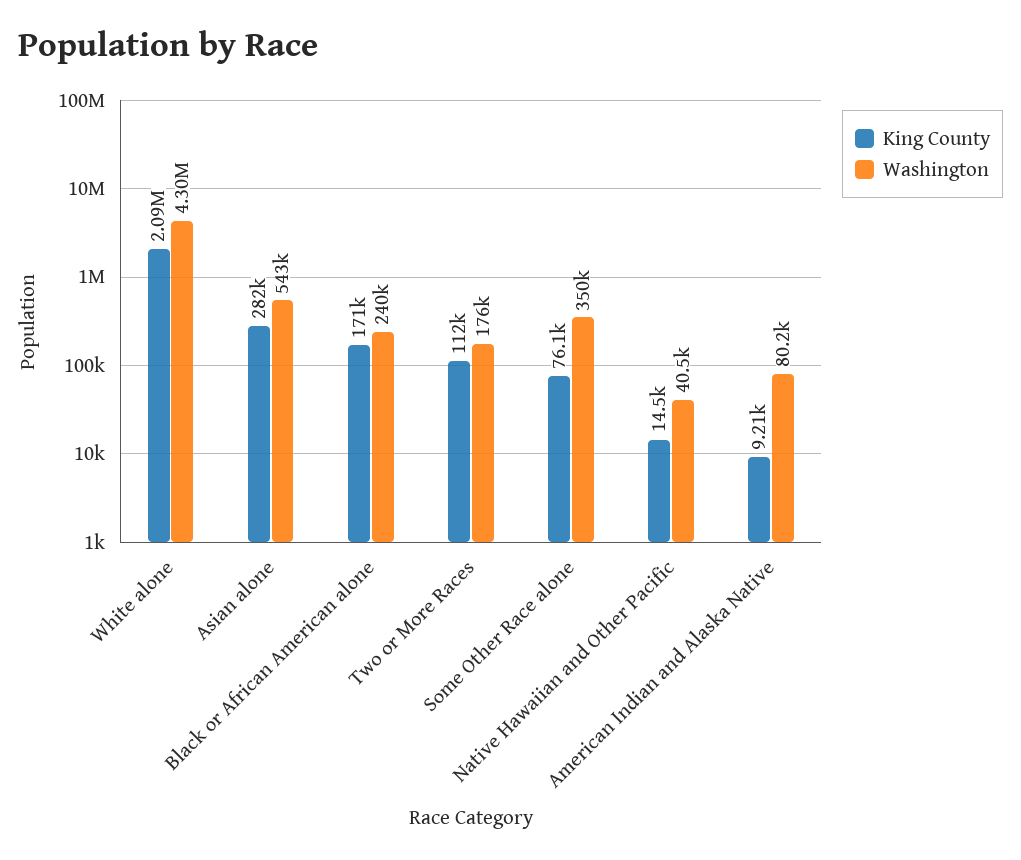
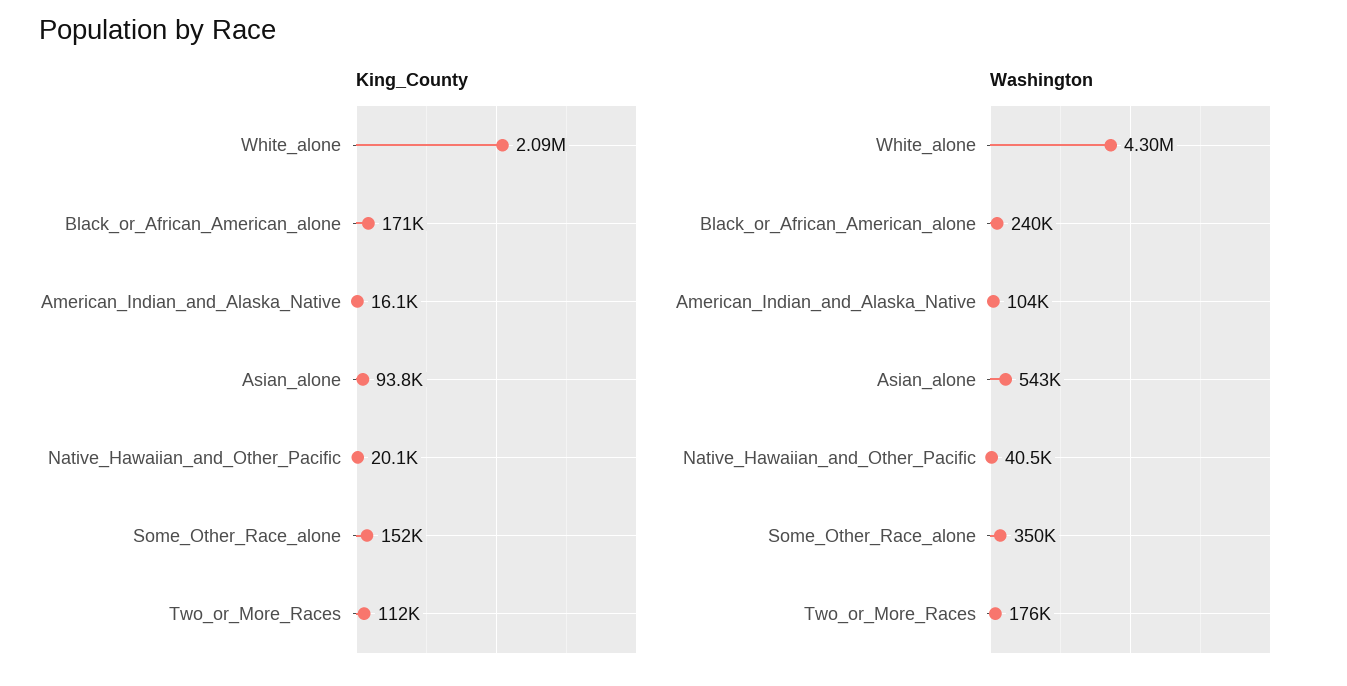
King County, Asian alone: 282000 -> 93800
King County, Some Other Race alone: 76100 -> 152000
King County, Native Hawaiian and Other Pacific: 14500 -> 20100
King County, American Indian and Alaska Native: 9210 -> 16100
Washington, American Indian and Alaska Native: 80200 -> 104000

